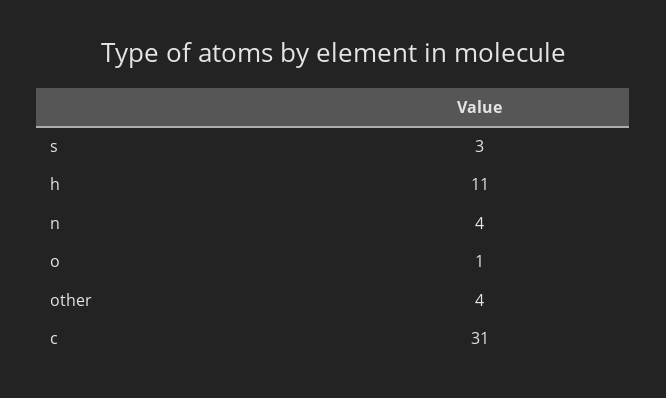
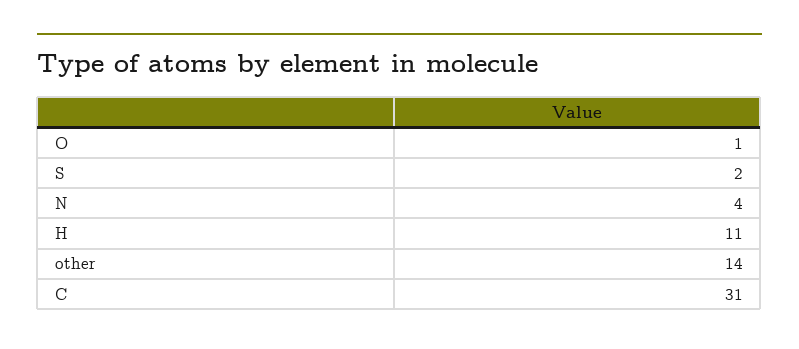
s: 3 -> 2
other: 4 -> 14

